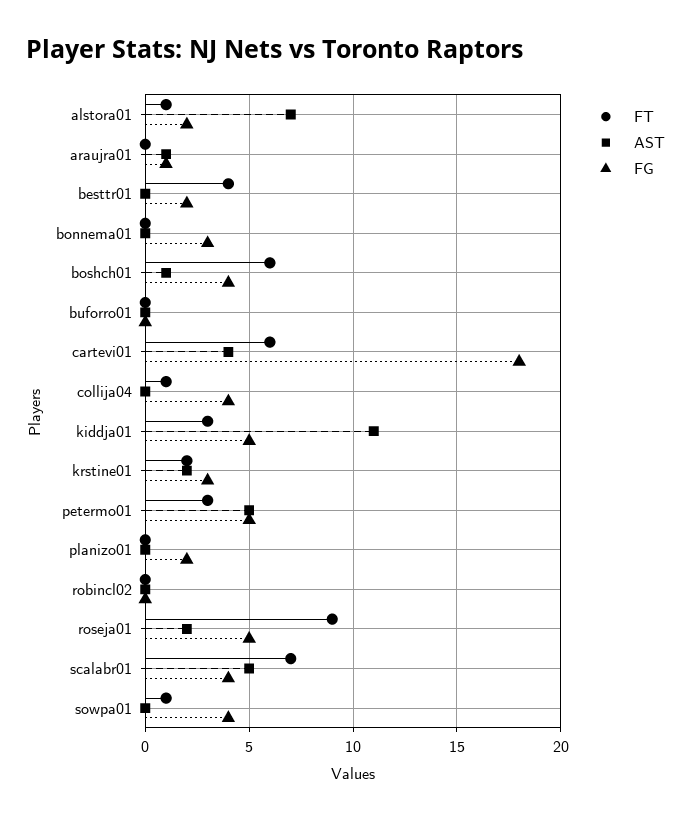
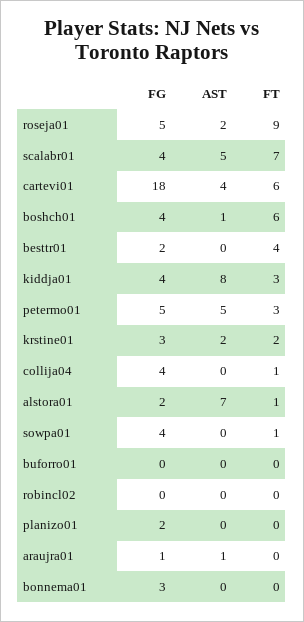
AST, kiddja01: 11 -> 8
FG, kiddja01: 5 -> 4

